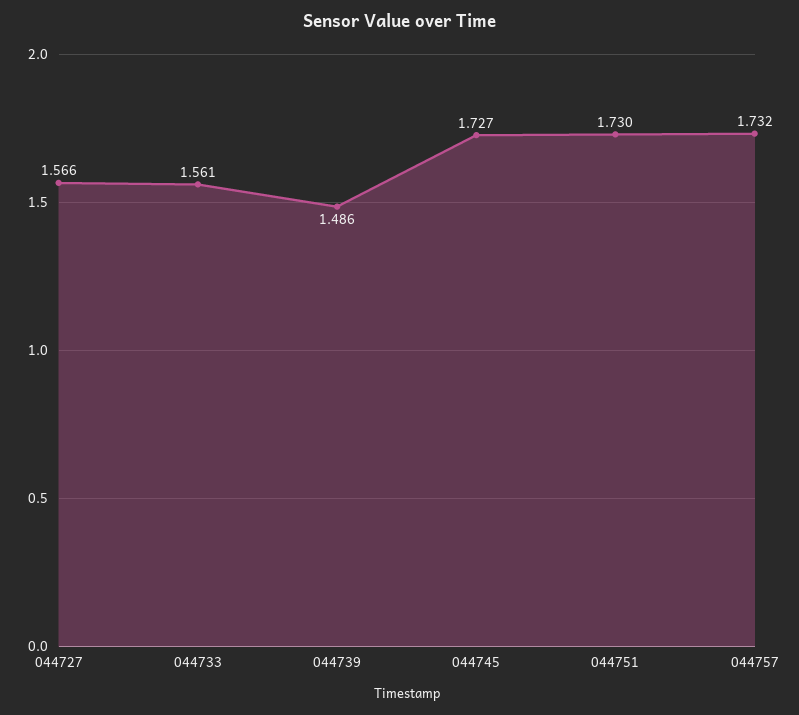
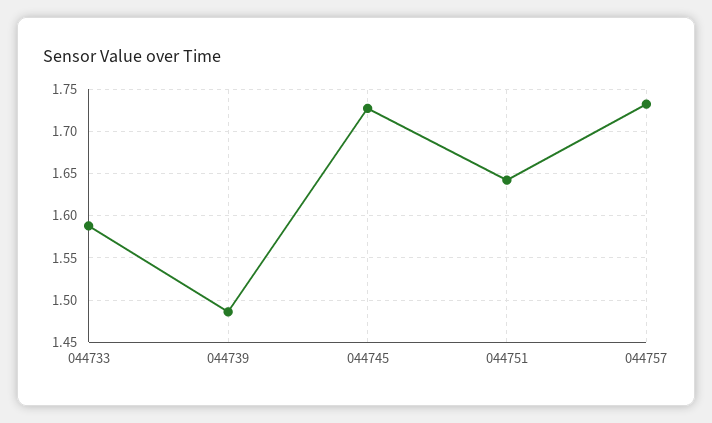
044727: 1.566 -> none
044733: 1.561 -> 1.59
044751: 1.73 -> 1.64

